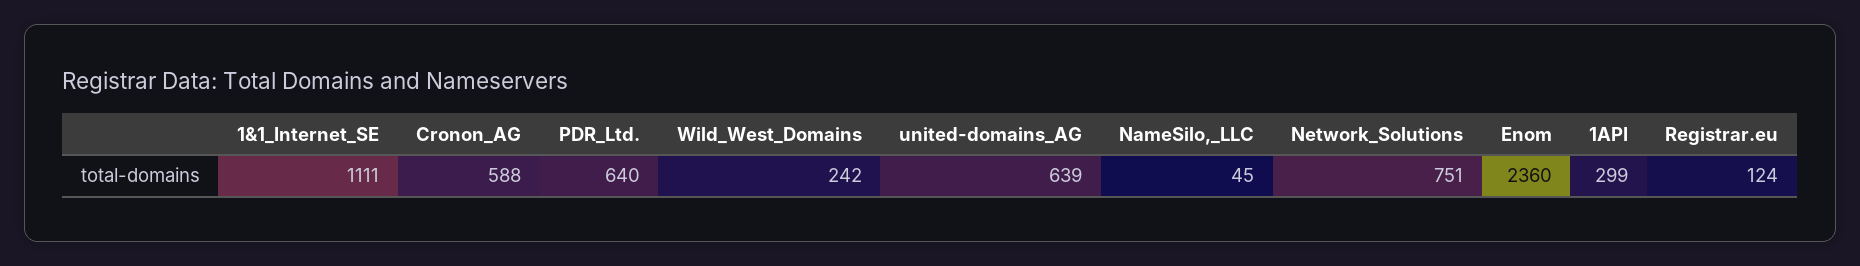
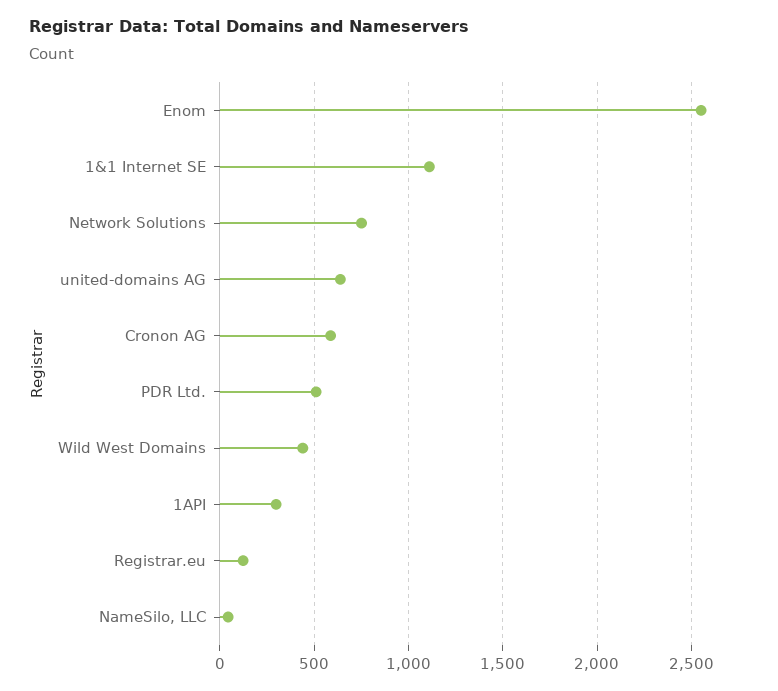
PDR_Ltd.: 640 -> 500
Wild_West_Domains: 242 -> 450
Enom: 2360 -> 2550

